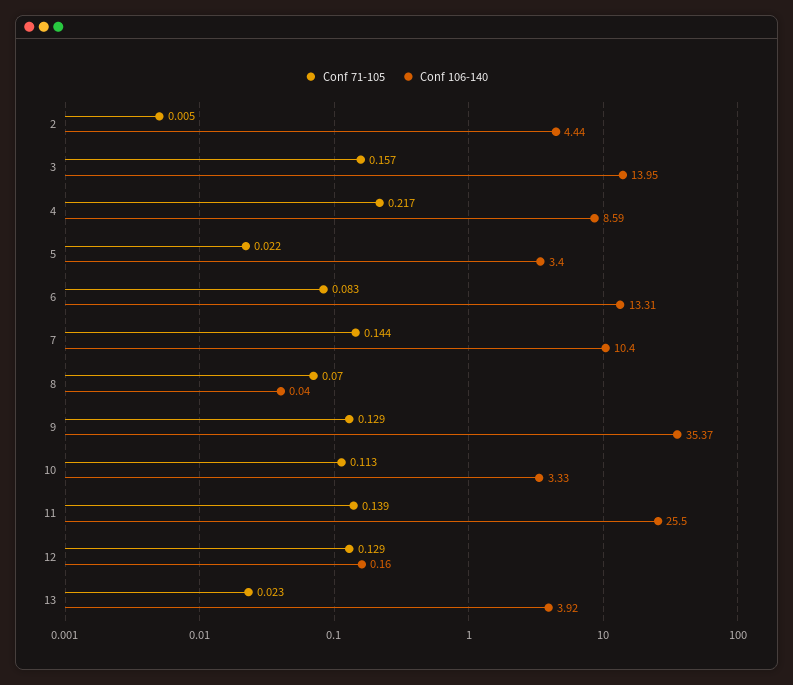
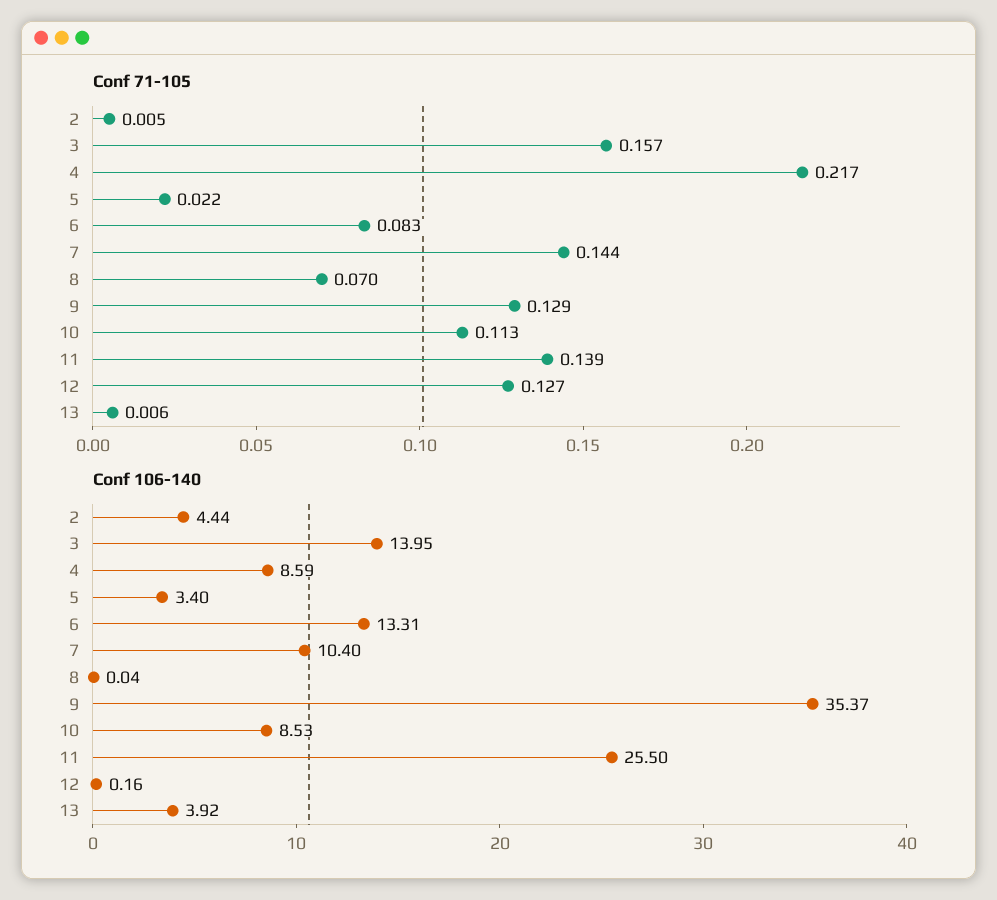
Conf 106-140, 10: 3.33 -> 8.53
Conf 71-105, 12: 0.129 -> 0.127
Conf 71-105, 13: 0.023 -> 0.006

